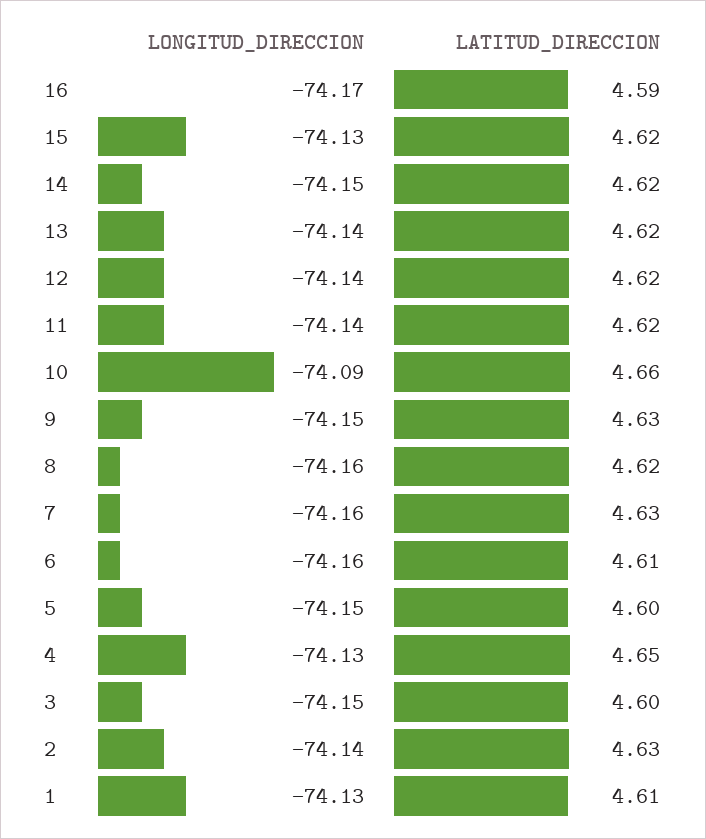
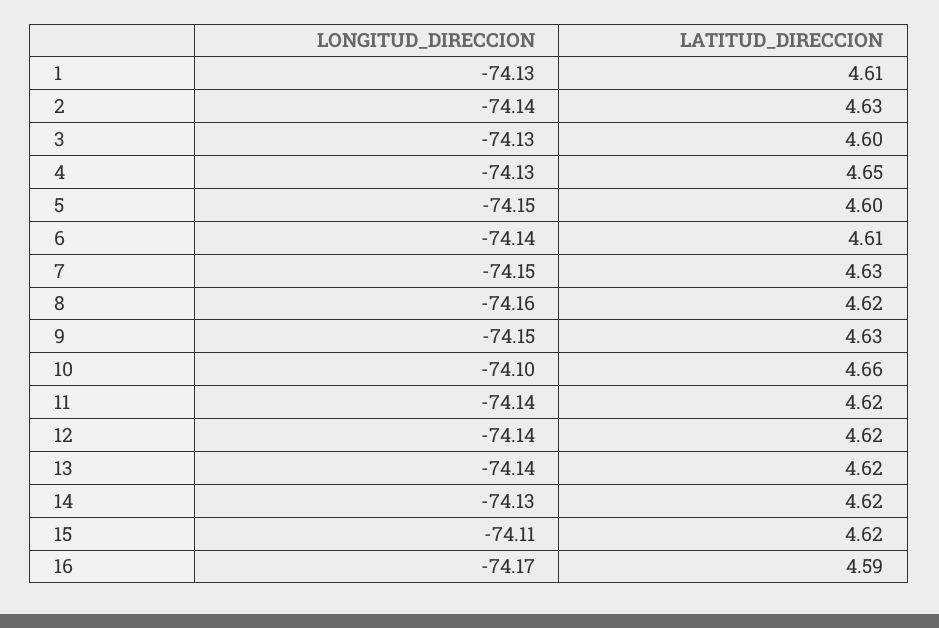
LONGITUD_DIRECCION, 15: -74.13 -> -74.11
LONGITUD_DIRECCION, 14: -74.15 -> -74.13
LONGITUD_DIRECCION, 10: -74.09 -> -74.1
LONGITUD_DIRECCION, 7: -74.16 -> -74.15
LONGITUD_DIRECCION, 6: -74.16 -> -74.14
LONGITUD_DIRECCION, 3: -74.15 -> -74.13

